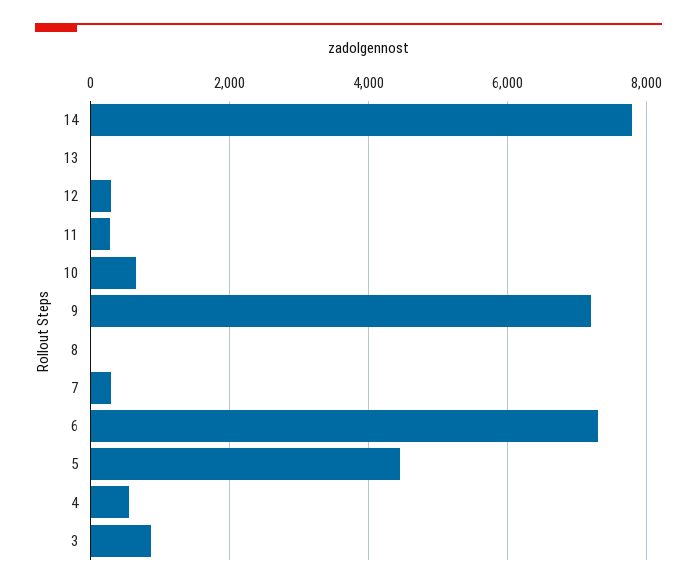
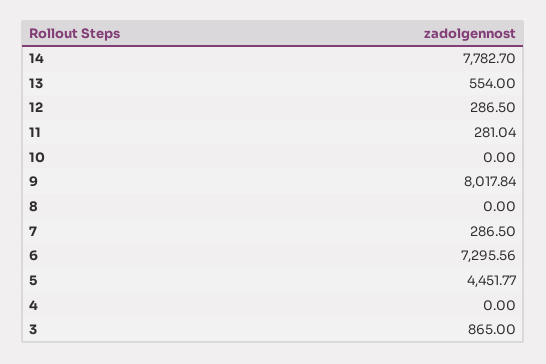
13: 0 -> 554
10: 600 -> 0
9: 7200 -> 8017.84
4: 600 -> 0

